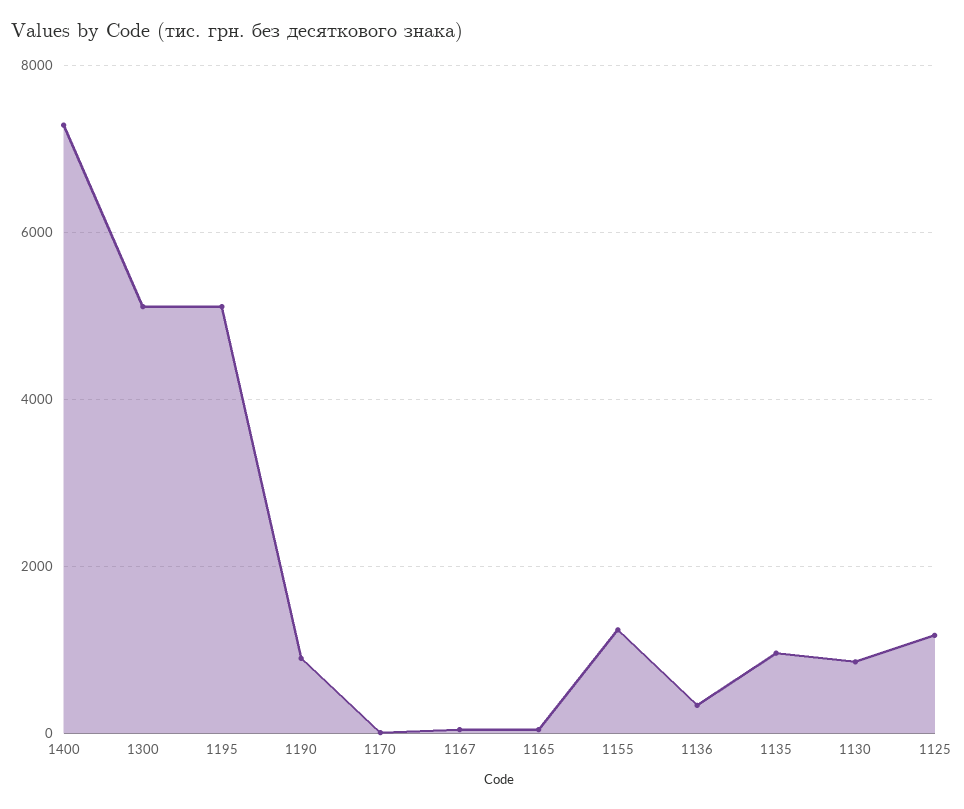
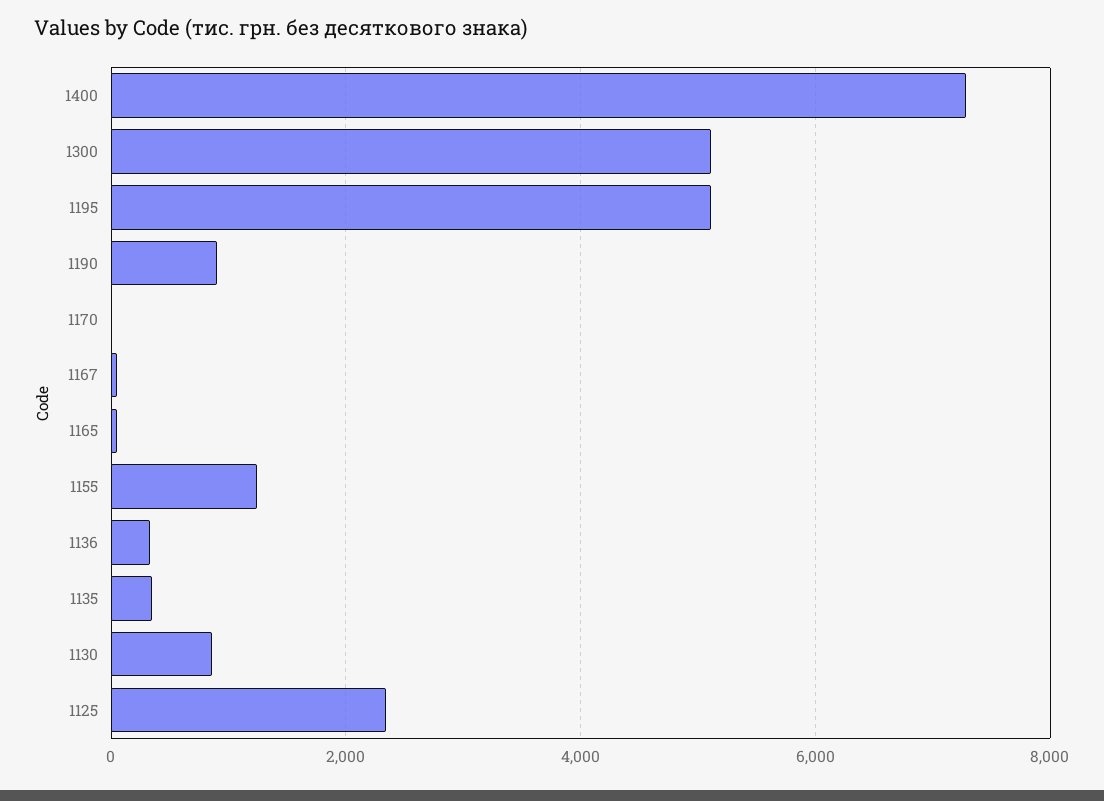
1135: 1000 -> 400
1125: 1200 -> 2400

